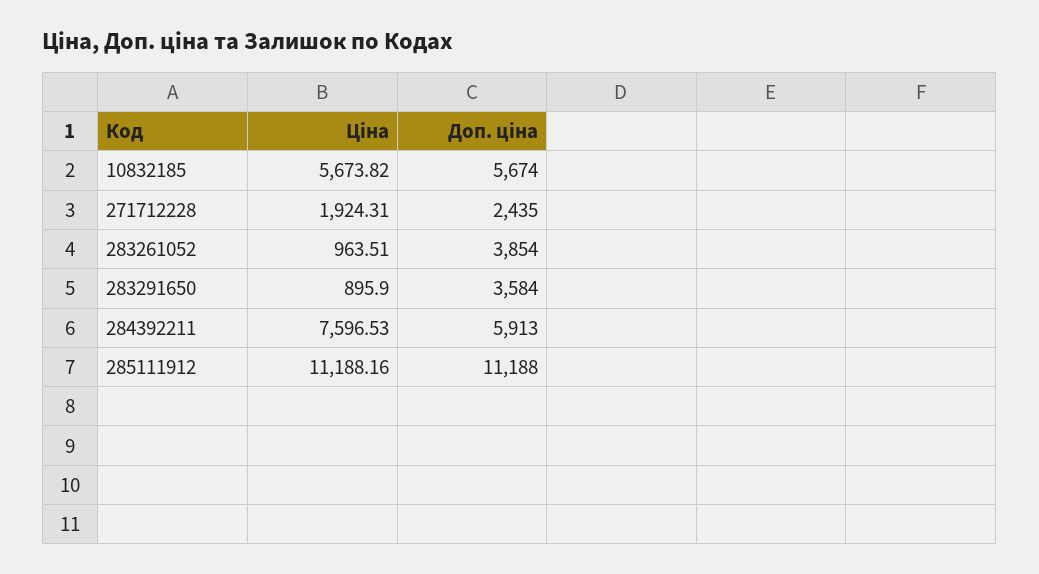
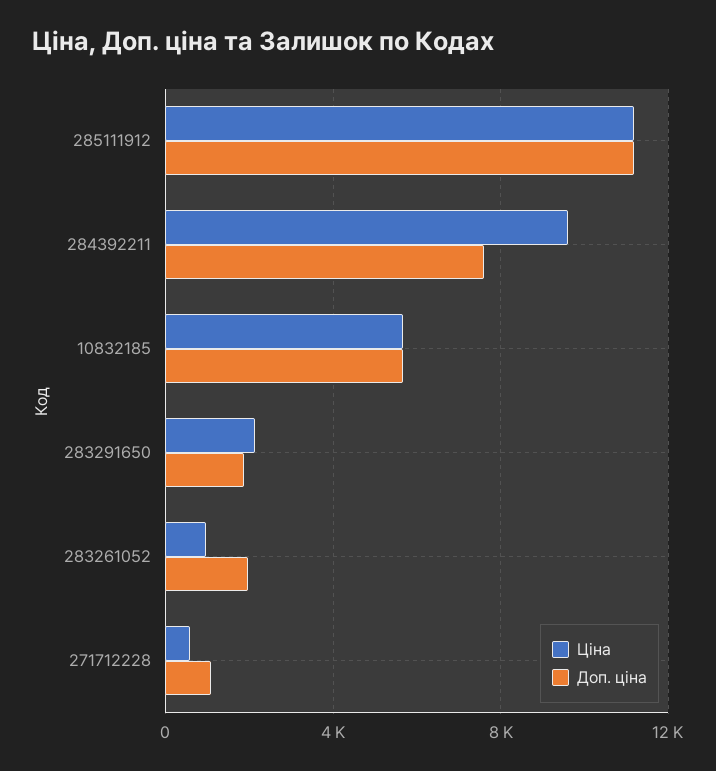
Ціна, 271712228: 1924.31 -> 500
Доп. ціна, 271712228: 2435 -> 1000
Доп. ціна, 283261052: 3854 -> 2000
Ціна, 283291650: 895.9 -> 2000
Доп. ціна, 283291650: 3584 -> 2000
Ціна, 284392211: 7596.53 -> 9500
Доп. ціна, 284392211: 5913 -> 7500

